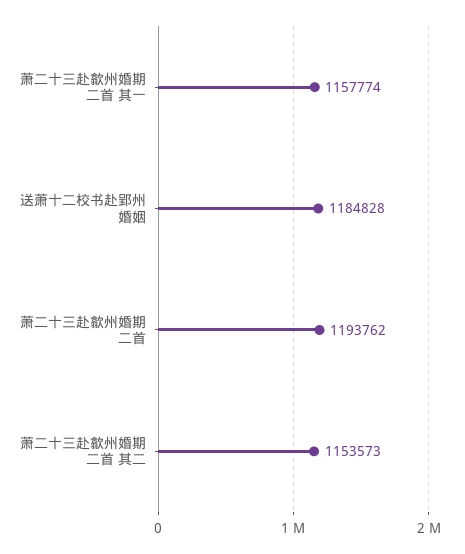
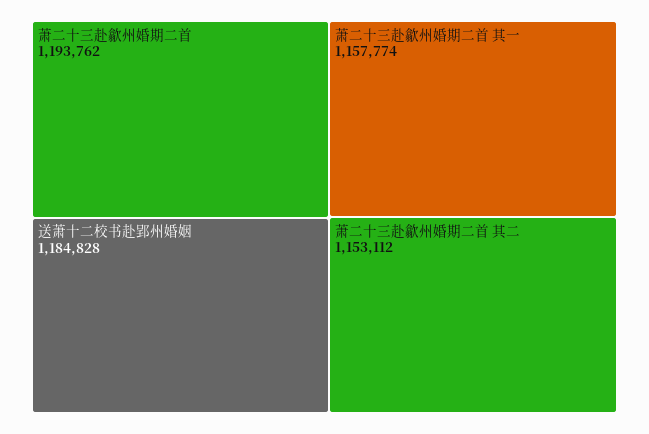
萧二十三赴歙州婚期二首 其二: 1153573 -> 1153112

